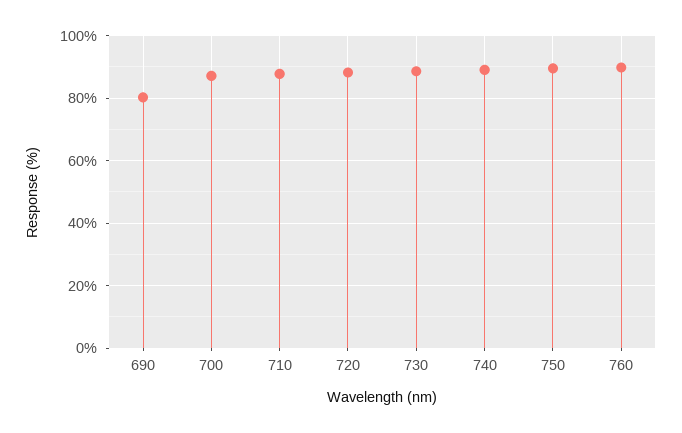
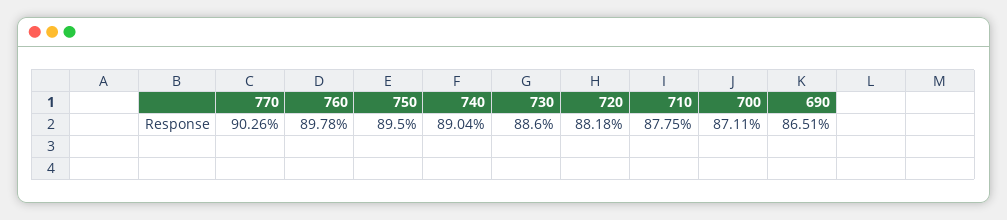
690: 80 -> 86.51
770: none -> 90.26

